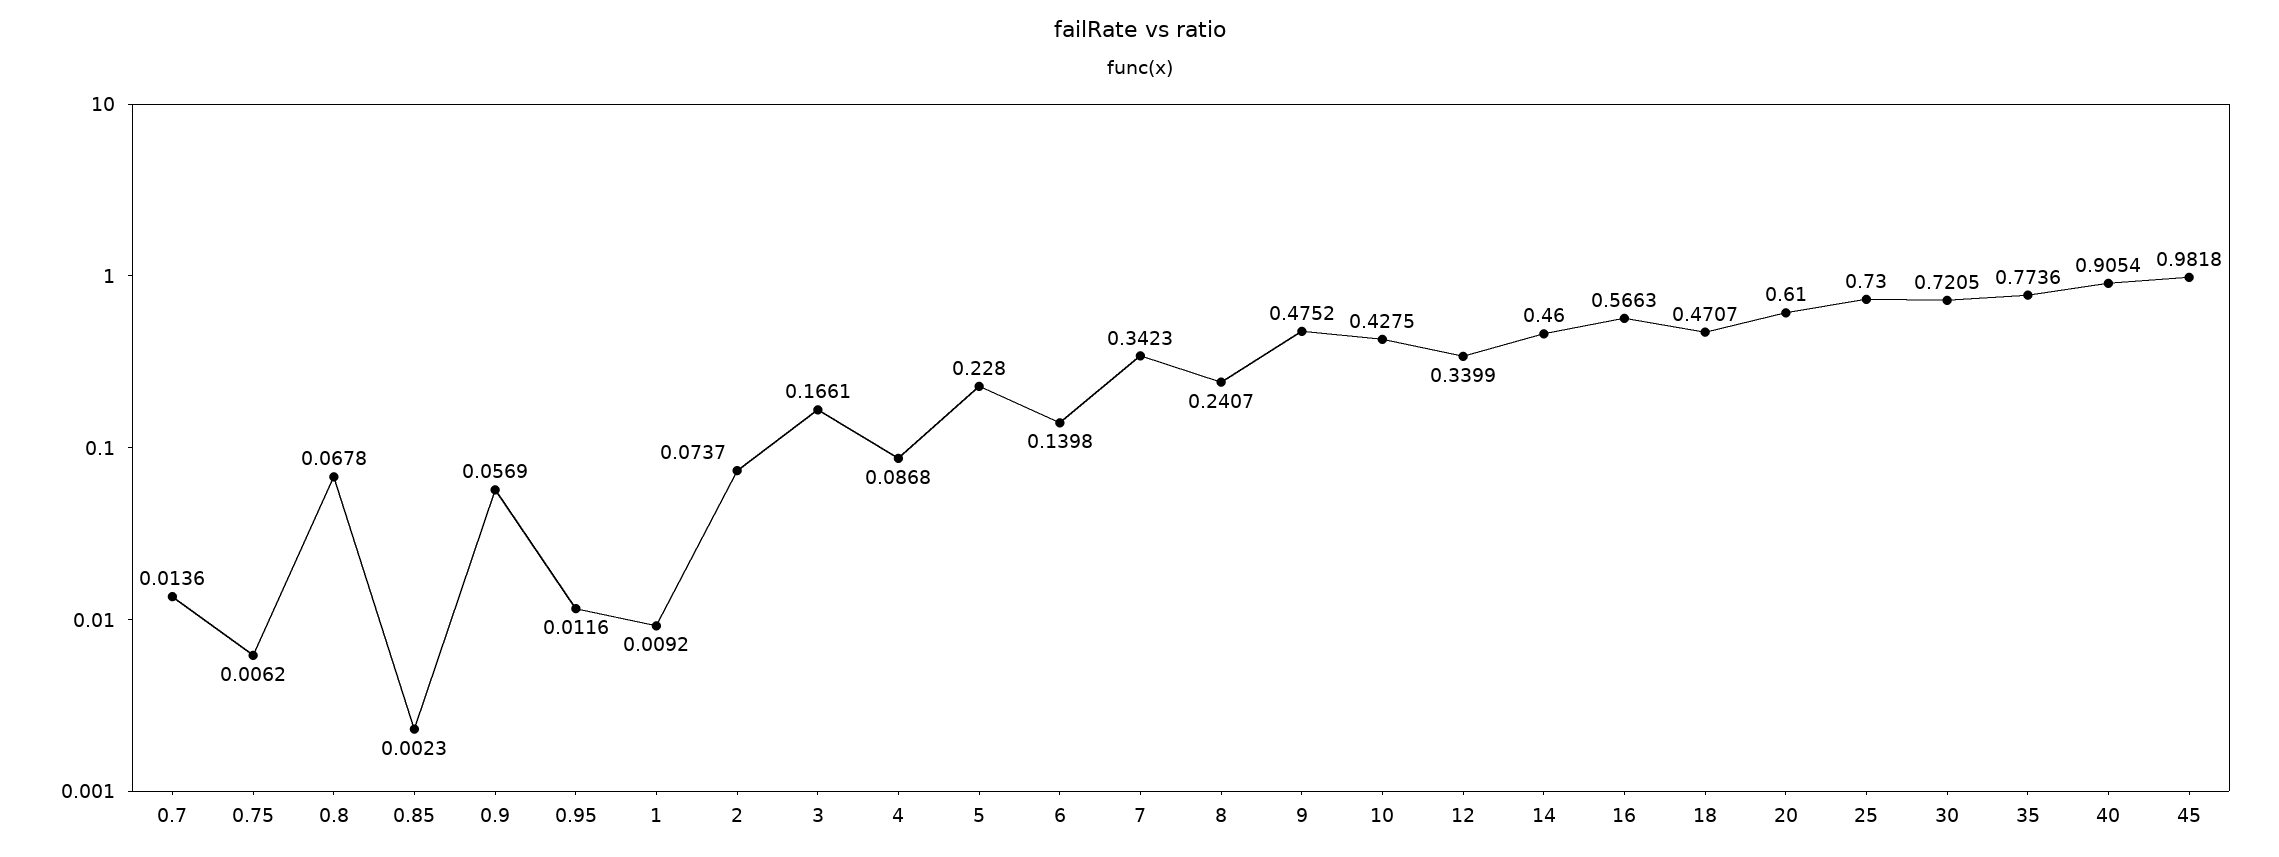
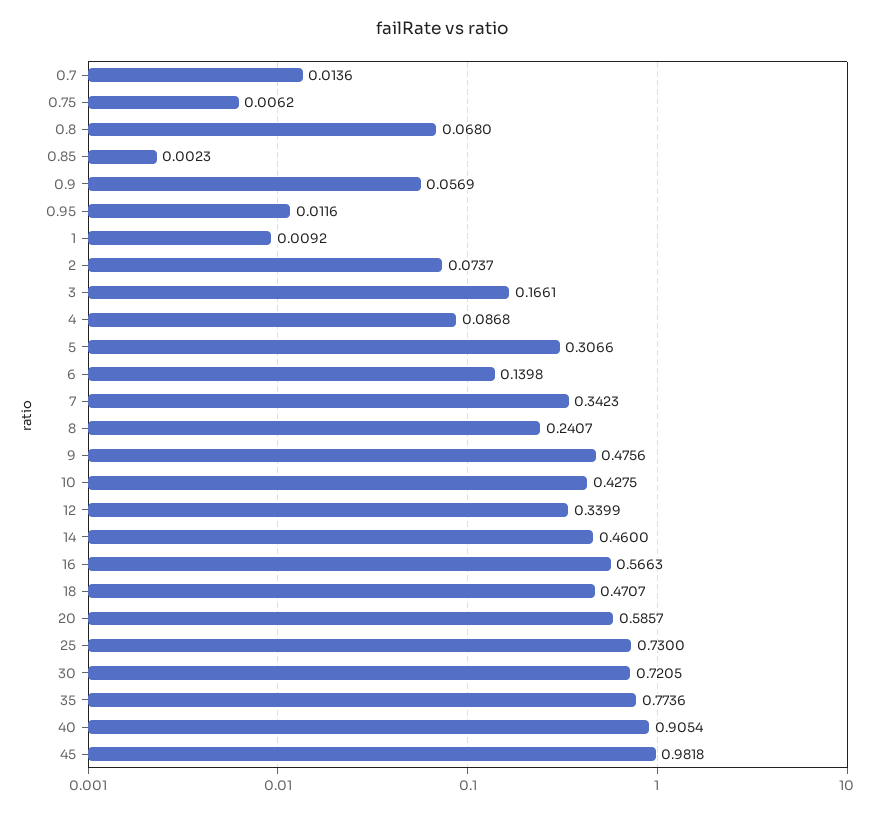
0.8: 0.0678 -> 0.068
5: 0.228 -> 0.3066
9: 0.4752 -> 0.4756
20: 0.61 -> 0.5857

